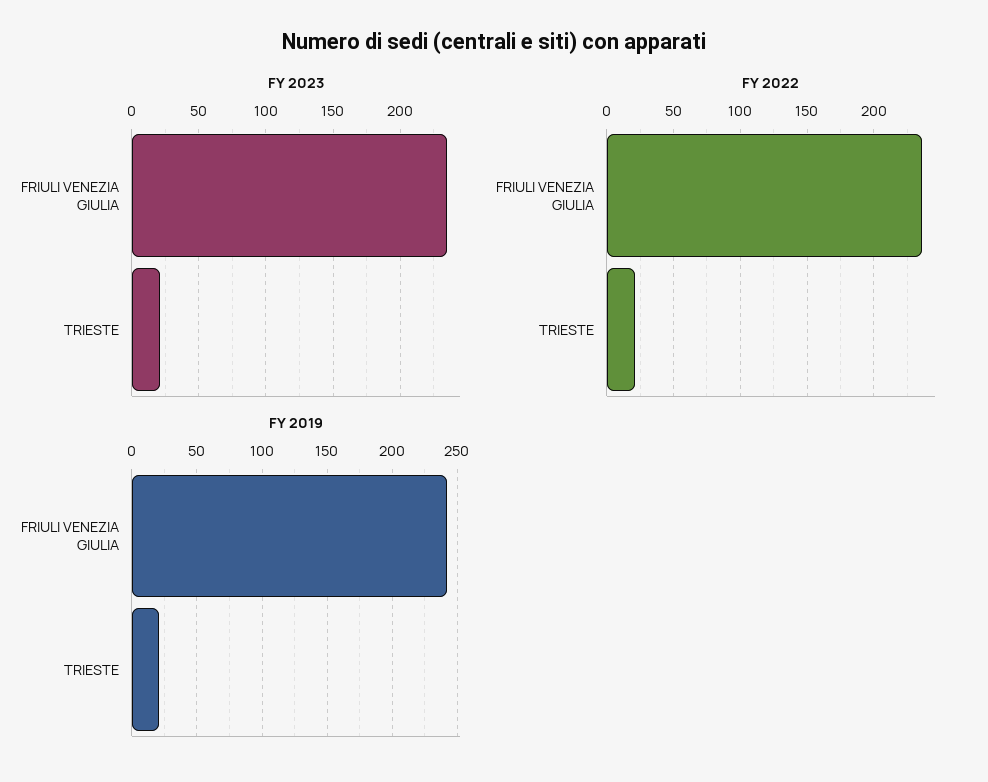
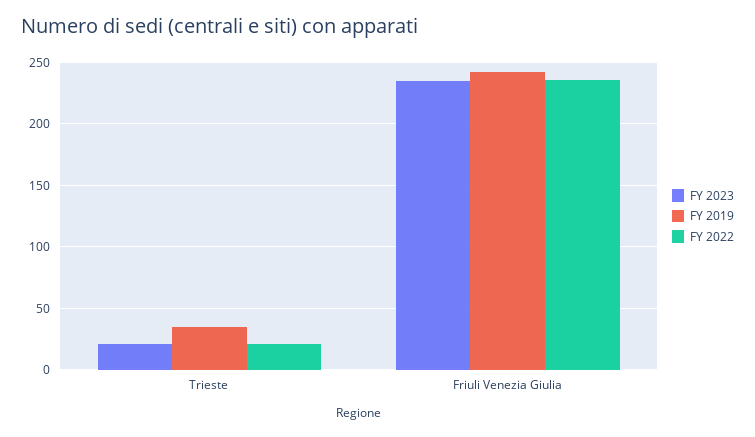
FY 2019, TRIESTE: 20 -> 35

